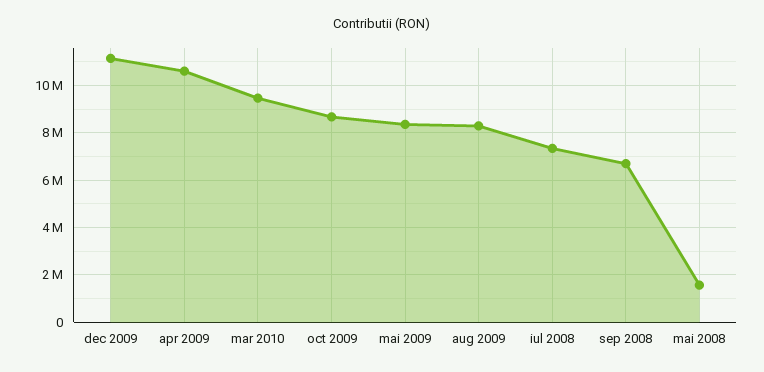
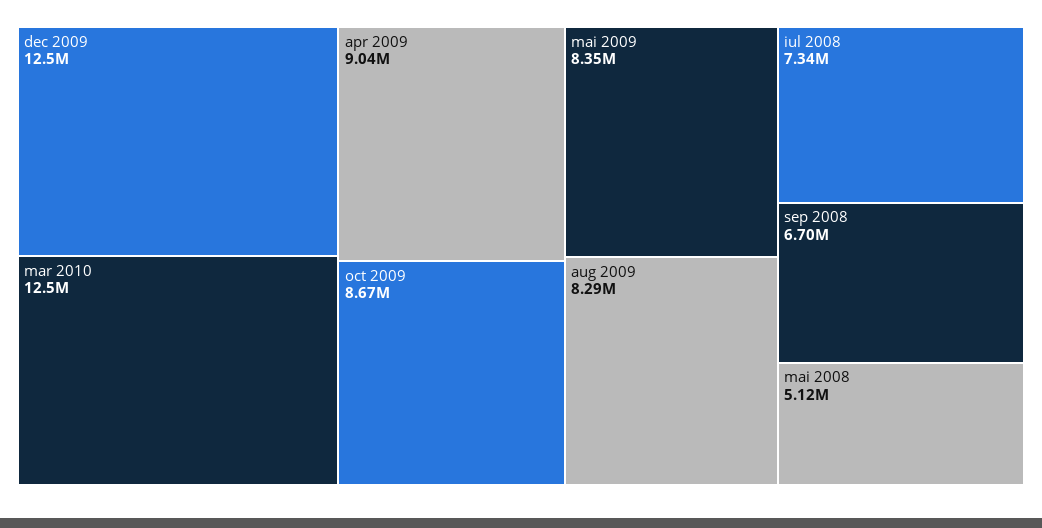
dec 2009: 11000000 -> 12500000
apr 2009: 10500000 -> 9040000
mar 2010: 9500000 -> 12500000
mai 2008: 1500000 -> 5120000

